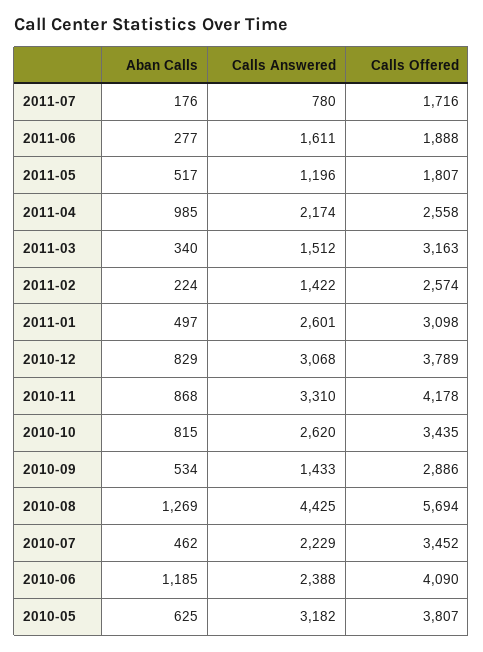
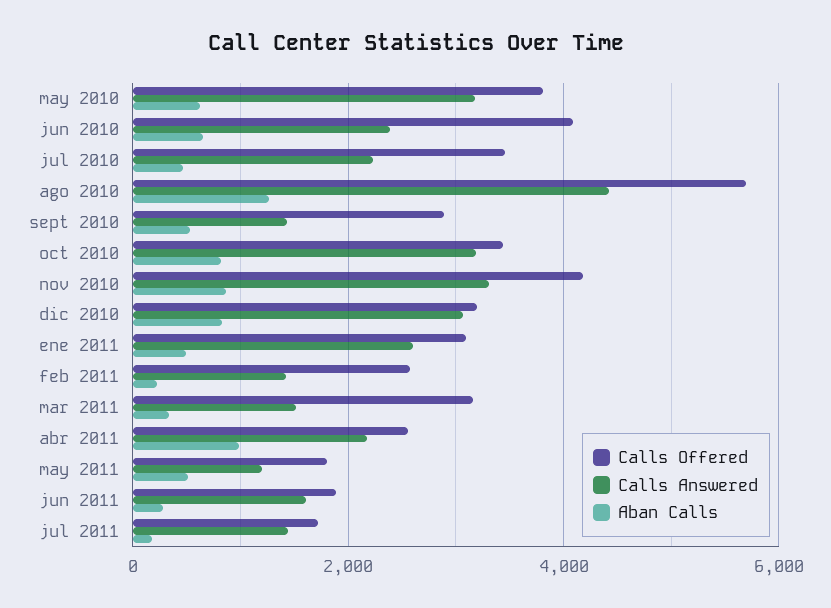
Calls Answered, 2011-07: 780 -> 1400
Calls Offered, 2010-12: 3789 -> 3200
Calls Answered, 2010-10: 2620 -> 3200
Aban Calls, 2010-06: 1185 -> 600

